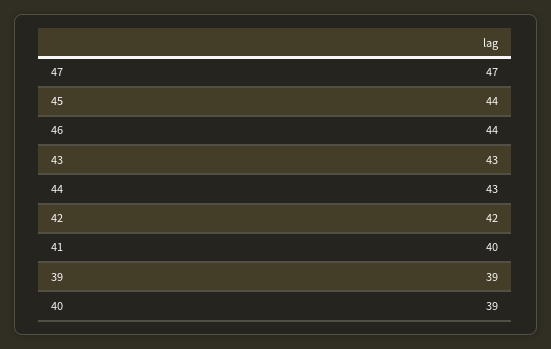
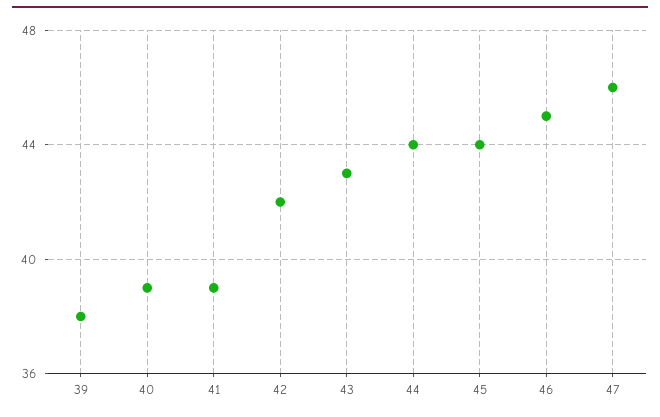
47: 47 -> 46
46: 44 -> 45
44: 43 -> 44
41: 40 -> 39
39: 39 -> 38

